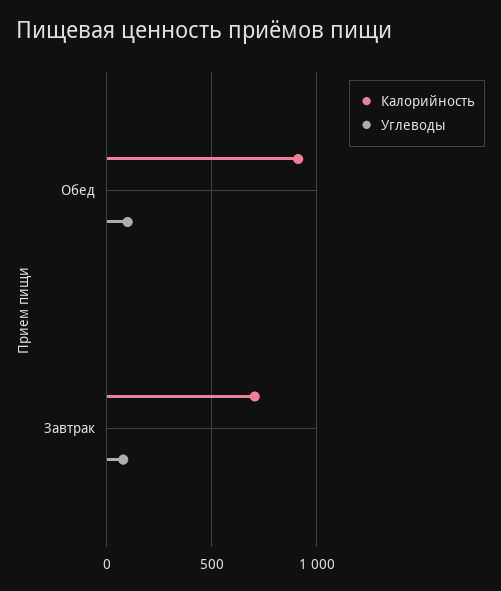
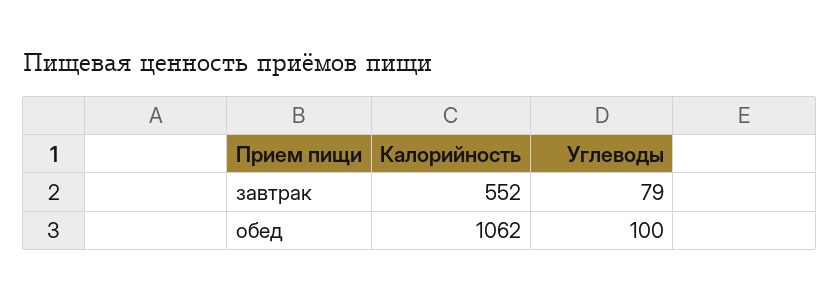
Калорийность, Обед: 900 -> 1062
Калорийность, Завтрак: 700 -> 552

